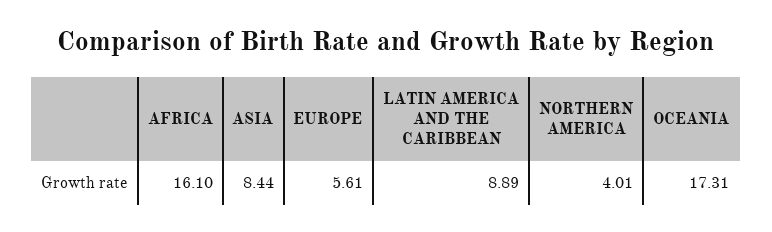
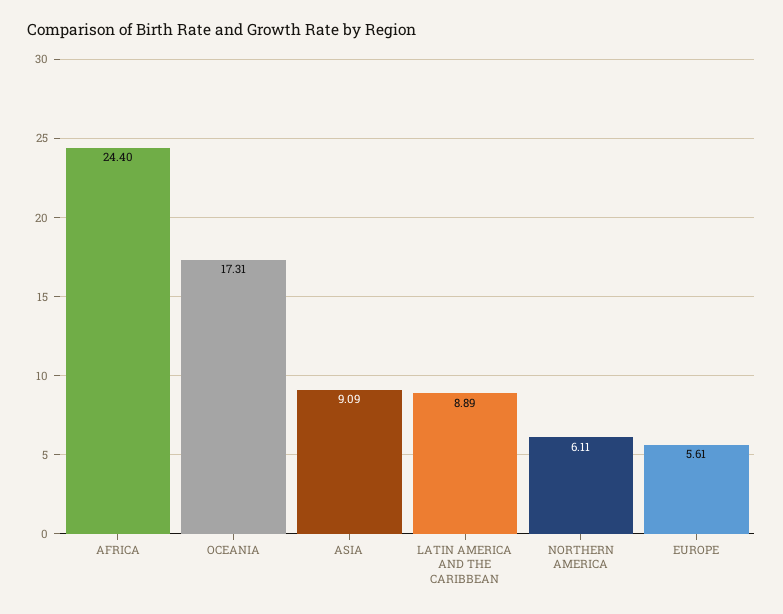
AFRICA: 16.1 -> 24.4
ASIA: 8.44 -> 9.09
NORTHERN AMERICA: 4.01 -> 6.11

